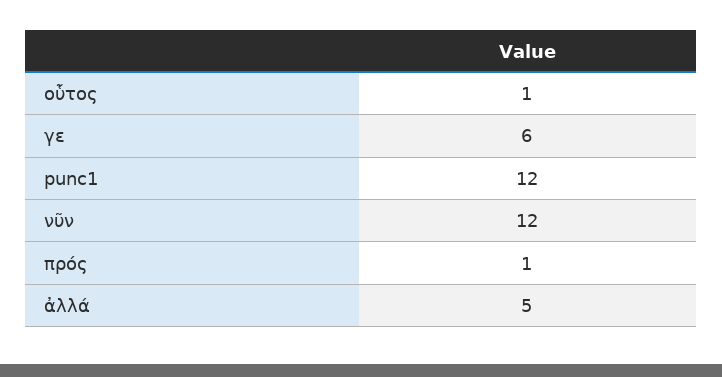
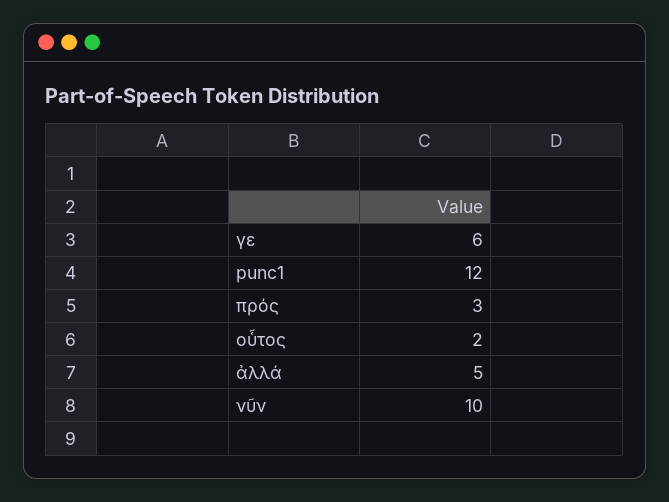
οὗτος: 1 -> 2
νῦν: 12 -> 10
πρός: 1 -> 3

